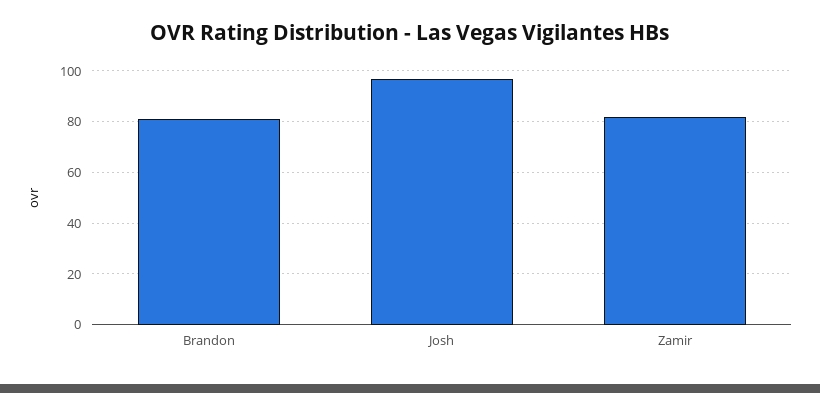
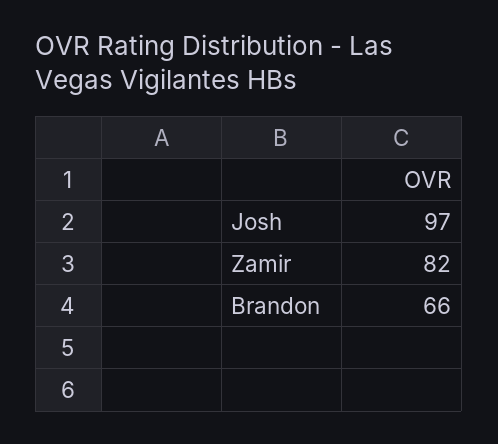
Brandon: 80 -> 66

